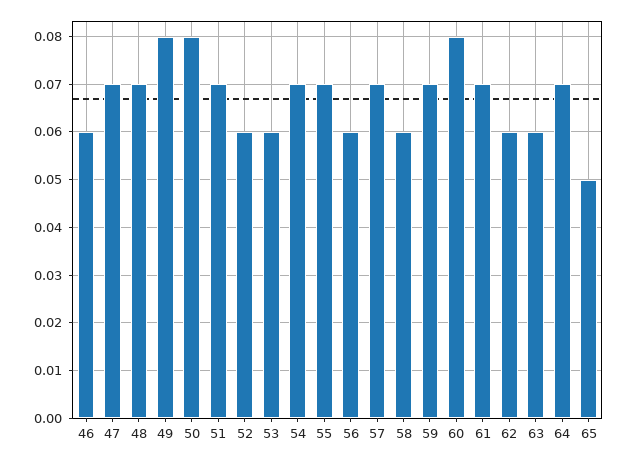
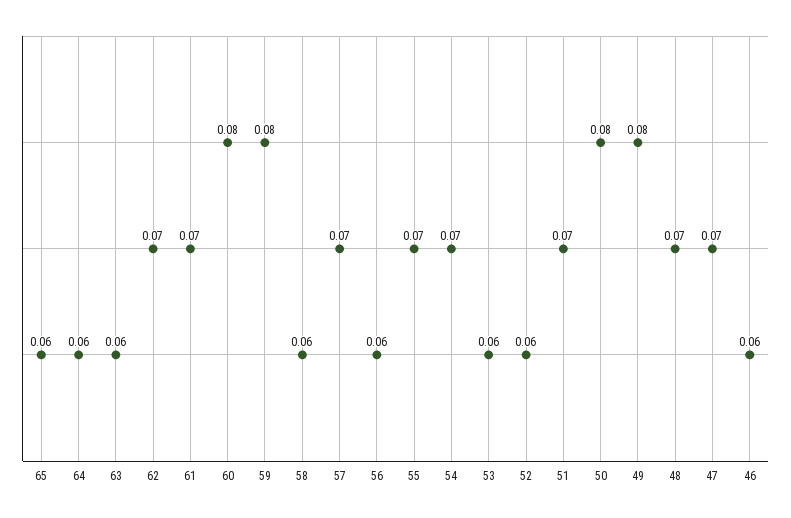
59: 0.07 -> 0.08
62: 0.06 -> 0.07
64: 0.07 -> 0.06
65: 0.05 -> 0.06

